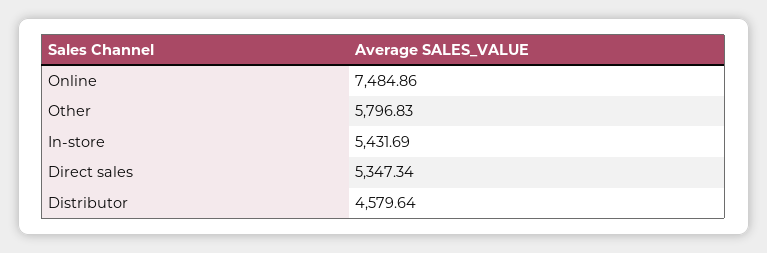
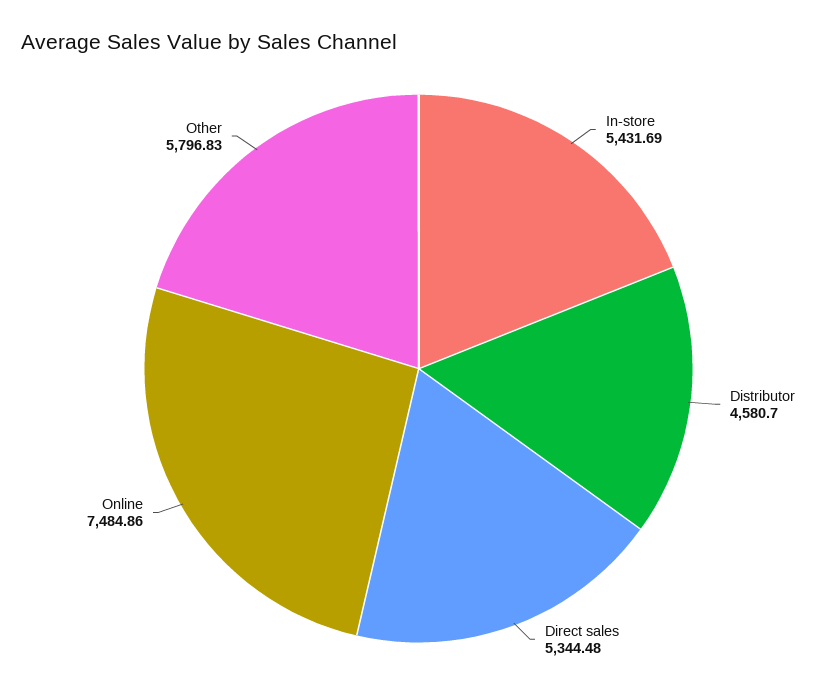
Direct sales: 5347.34 -> 5344.48
Distributor: 4579.64 -> 4580.7

